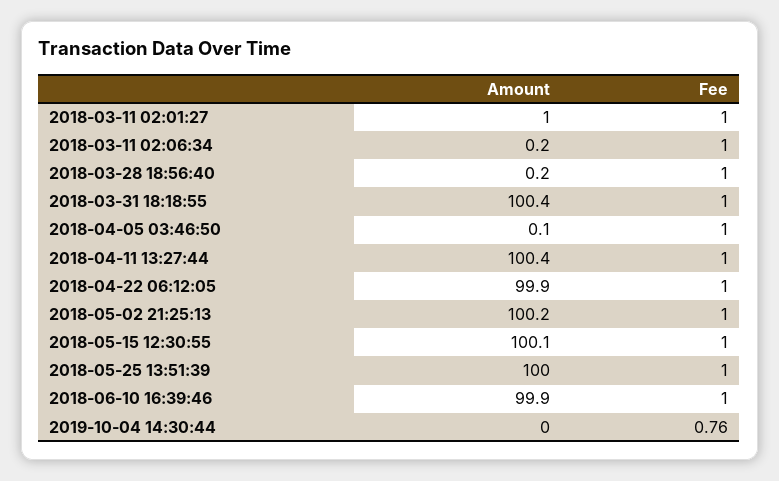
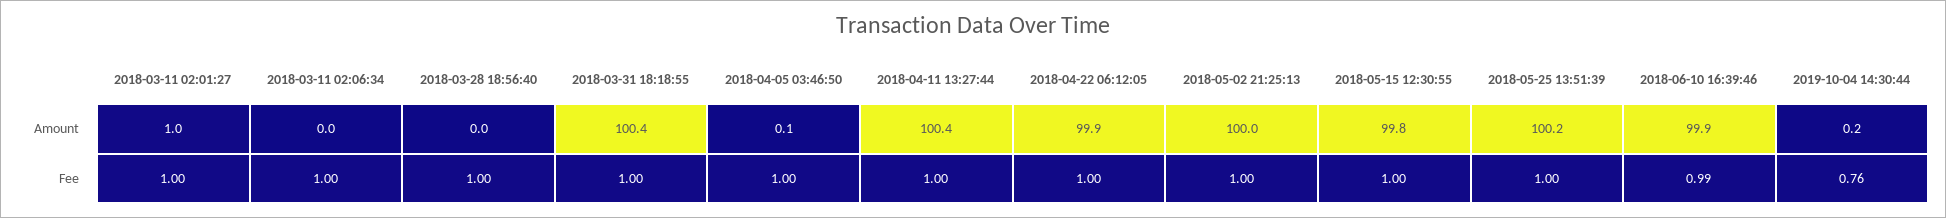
Amount, 2018-03-11 02:06:34: 0.2 -> 0
Amount, 2018-03-28 18:56:40: 0.2 -> 0
Amount, 2018-05-02 21:25:13: 100.2 -> 100
Amount, 2018-05-15 12:30:55: 100.1 -> 99.8
Amount, 2018-05-25 13:51:39: 100 -> 100.2
Fee, 2018-06-10 16:39:46: 1 -> 0.99
Amount, 2019-10-04 14:30:44: 0 -> 0.2

